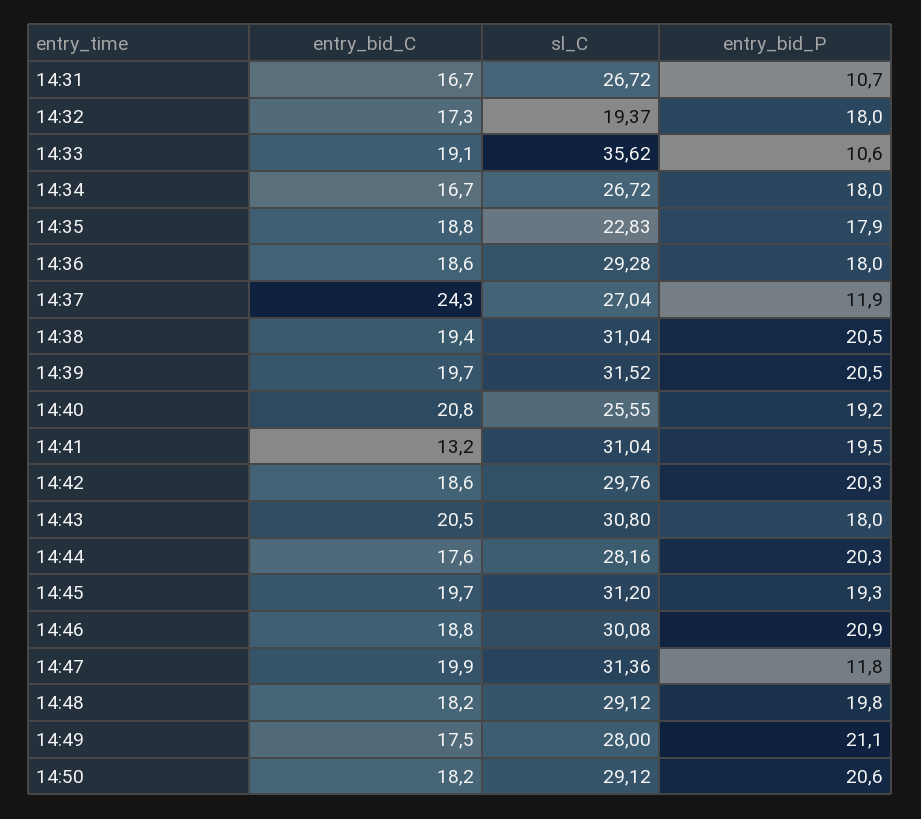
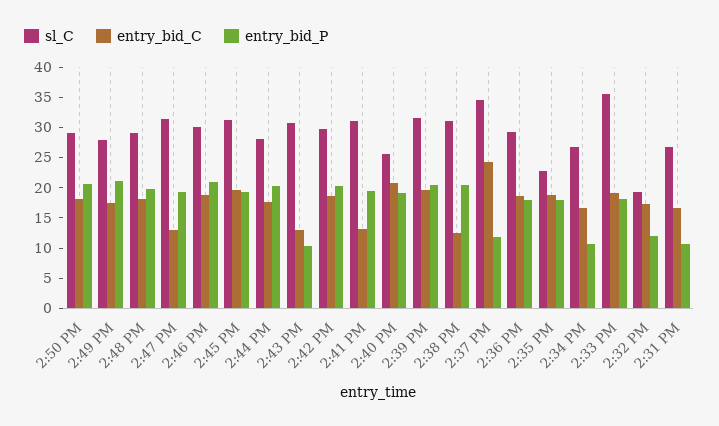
entry_bid_P, 14:32: 18 -> 12.5
entry_bid_P, 14:33: 10.6 -> 17.5
entry_bid_P, 14:34: 18 -> 10
sl_C, 14:37: 27.04 -> 35
entry_bid_C, 14:38: 19.4 -> 12.5
entry_bid_C, 14:43: 20.5 -> 12.5
entry_bid_P, 14:43: 18 -> 10
entry_bid_C, 14:47: 19.9 -> 12.5
entry_bid_P, 14:47: 11.8 -> 20

